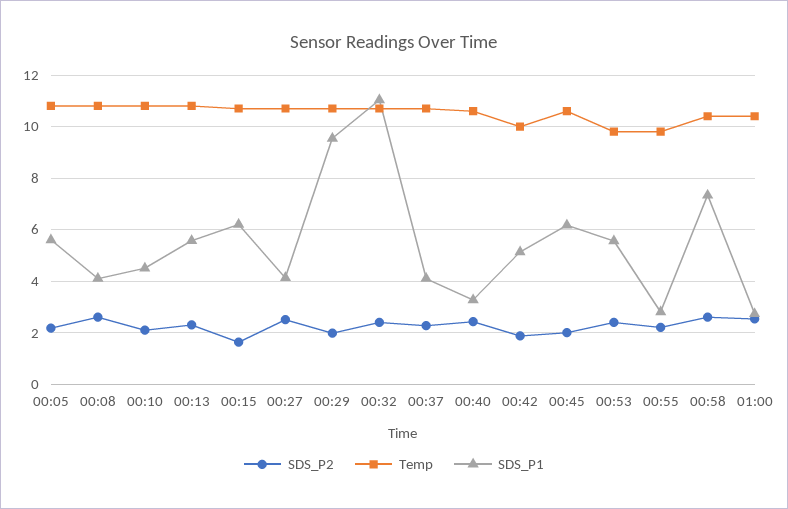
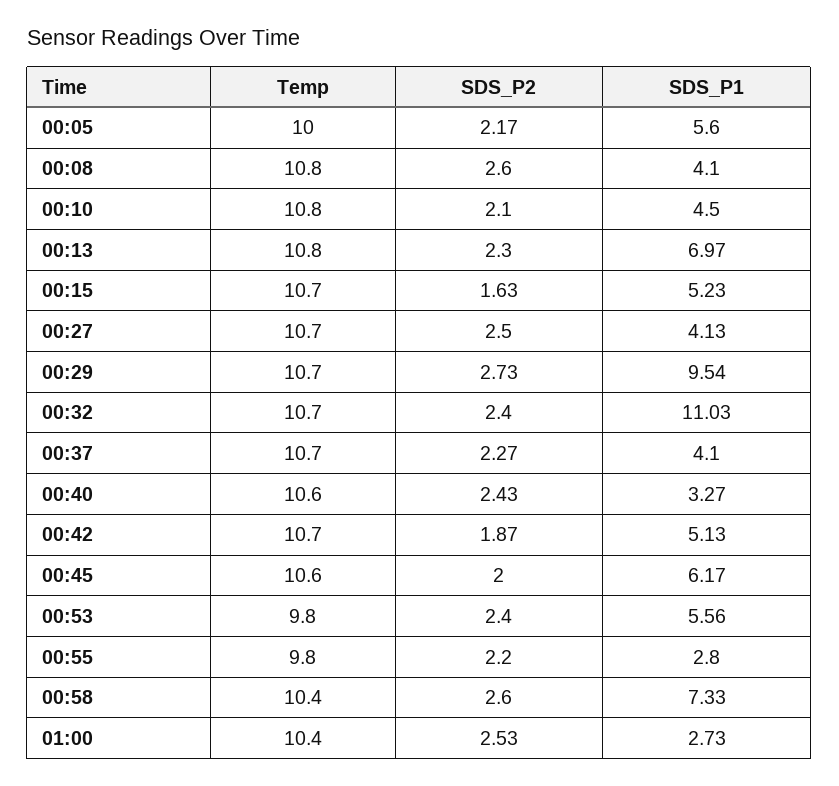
Temp, 00:05: 10.75 -> 10
SDS_P1, 00:13: 5.5 -> 6.97
SDS_P1, 00:15: 6.25 -> 5.23
SDS_P2, 00:29: 2 -> 2.73
Temp, 00:42: 10 -> 10.7

